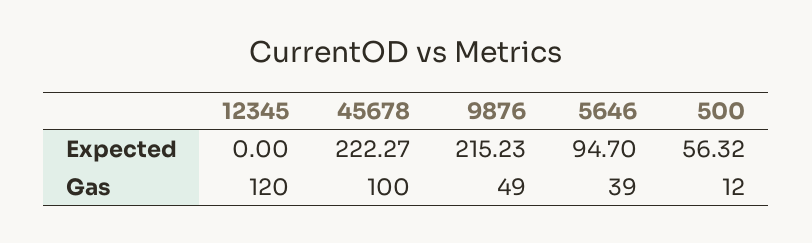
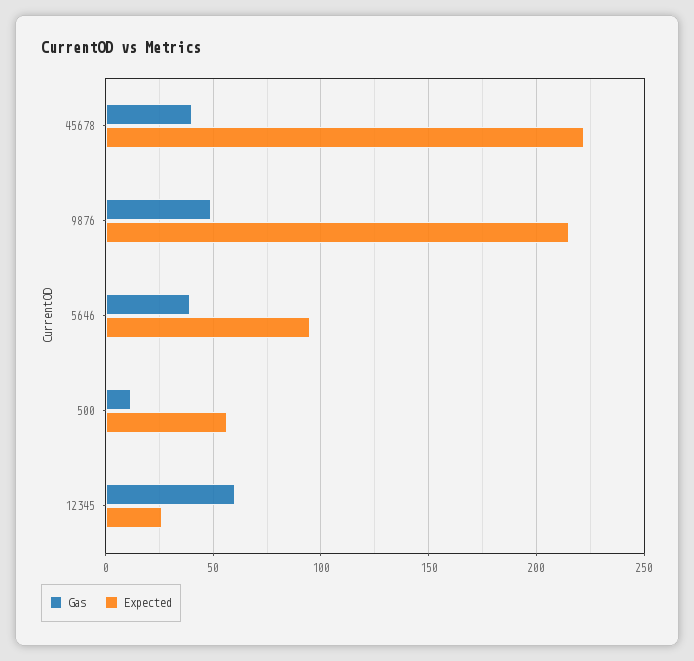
Expected, 12345: 0 -> 25
Gas, 12345: 120 -> 60
Gas, 45678: 100 -> 40

